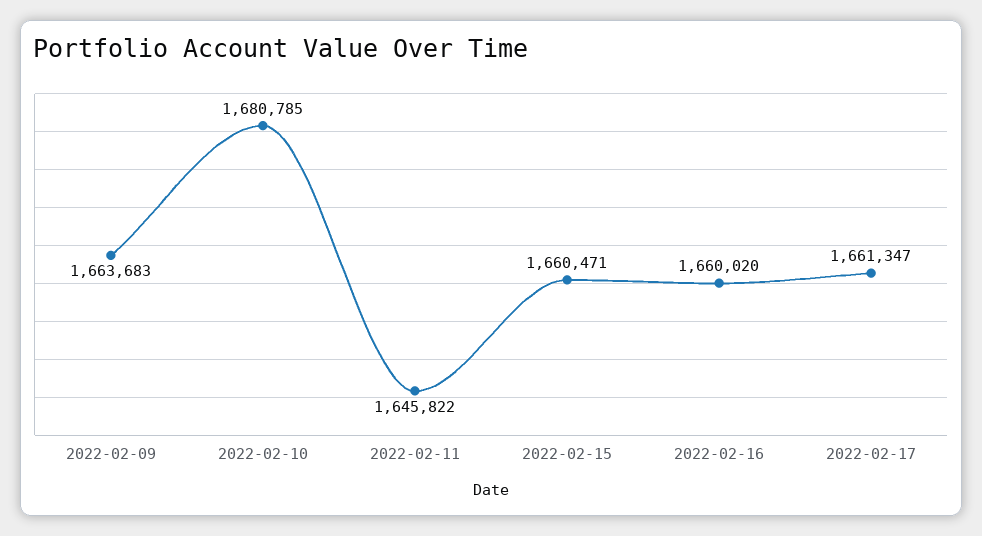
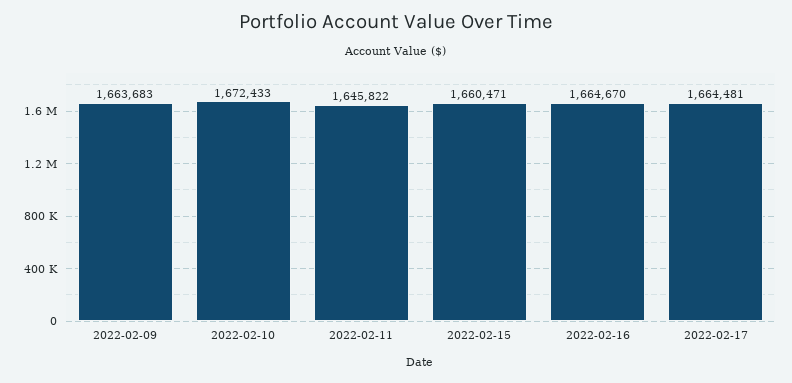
2022-02-10: 1680785 -> 1672433
2022-02-16: 1660020 -> 1664670
2022-02-17: 1661347 -> 1664481

